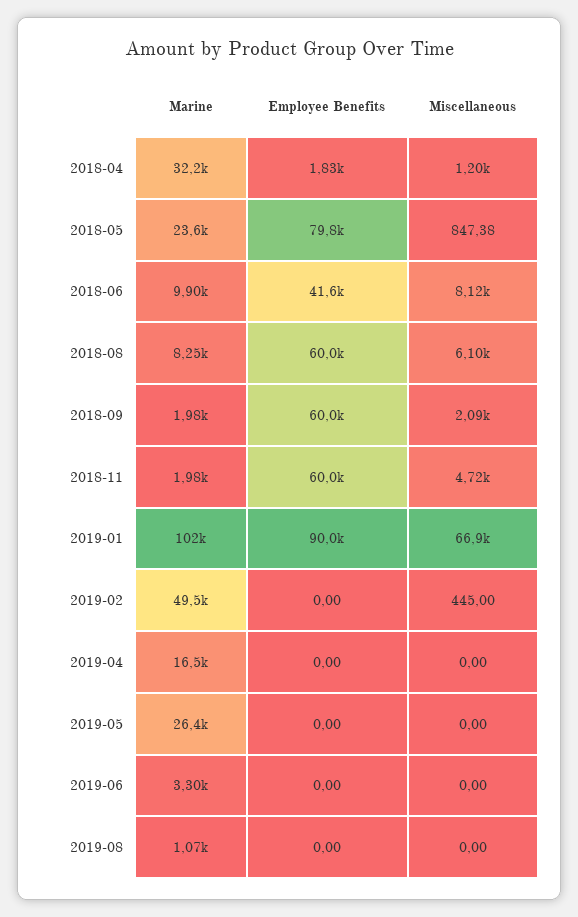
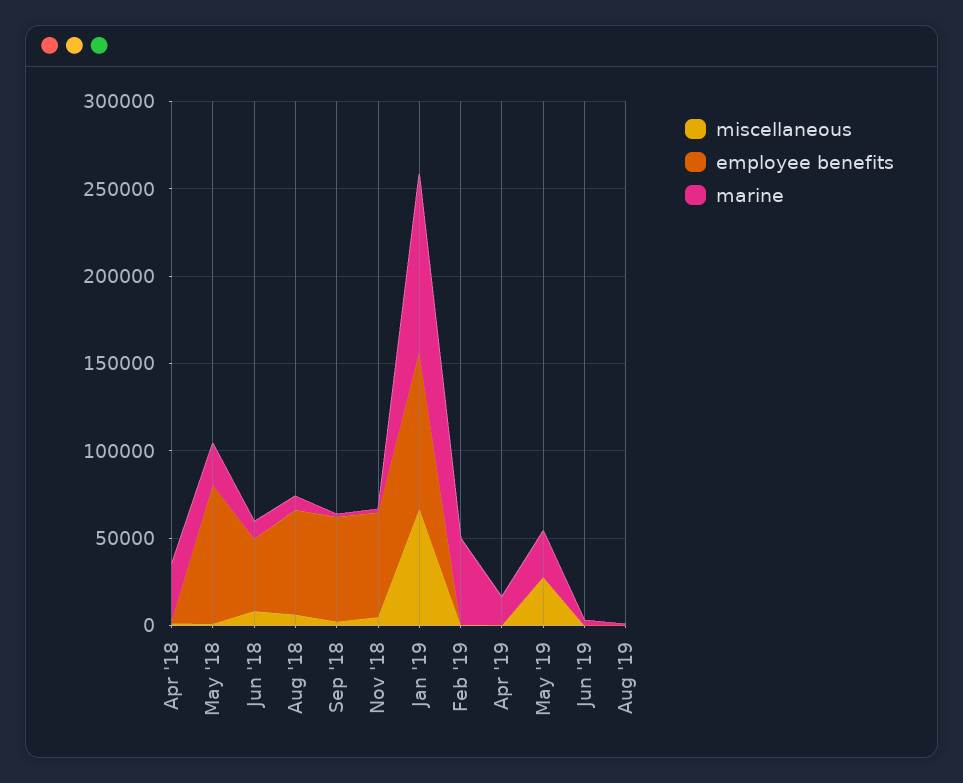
Miscellaneous, 2019-05: 0 -> 30000

